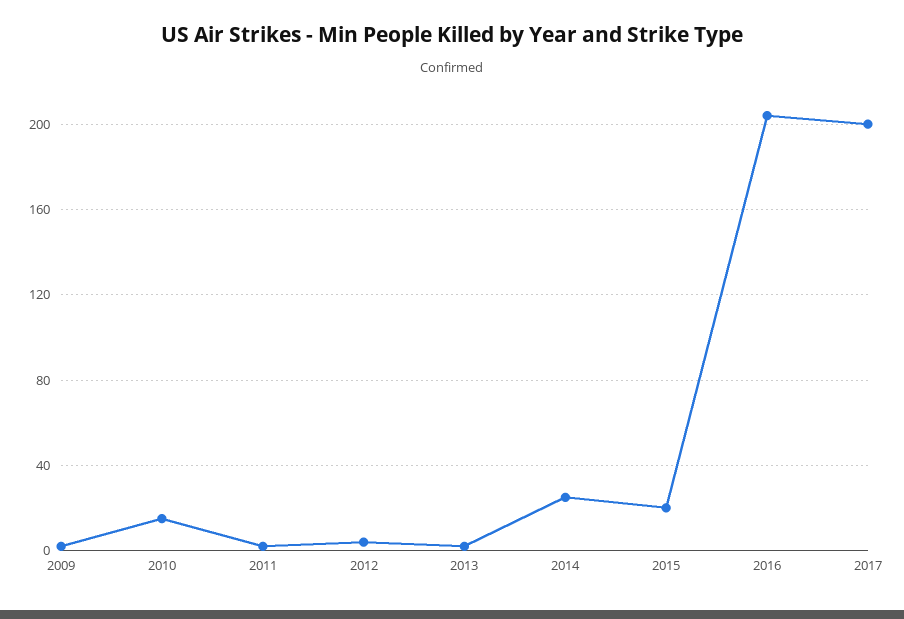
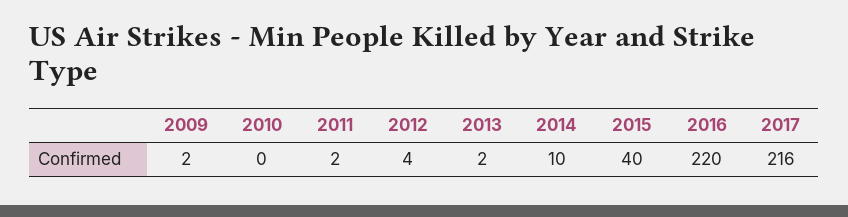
2010: 15 -> 0
2014: 25 -> 10
2015: 20 -> 40
2016: 205 -> 220
2017: 200 -> 216

